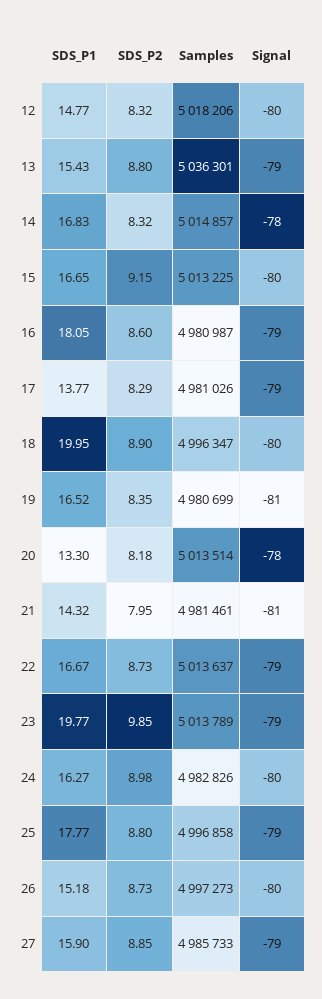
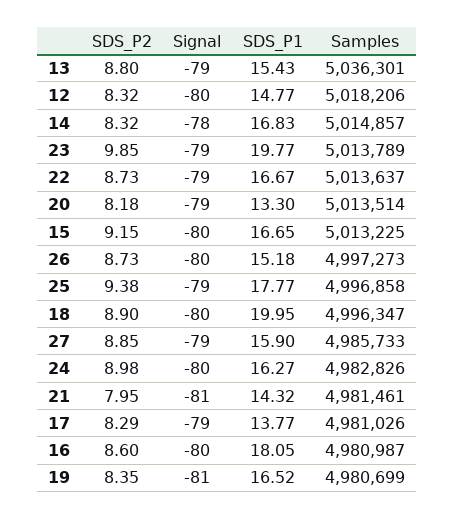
Signal, 16: -79 -> -80
Signal, 20: -78 -> -79
SDS_P2, 25: 8.8 -> 9.38

